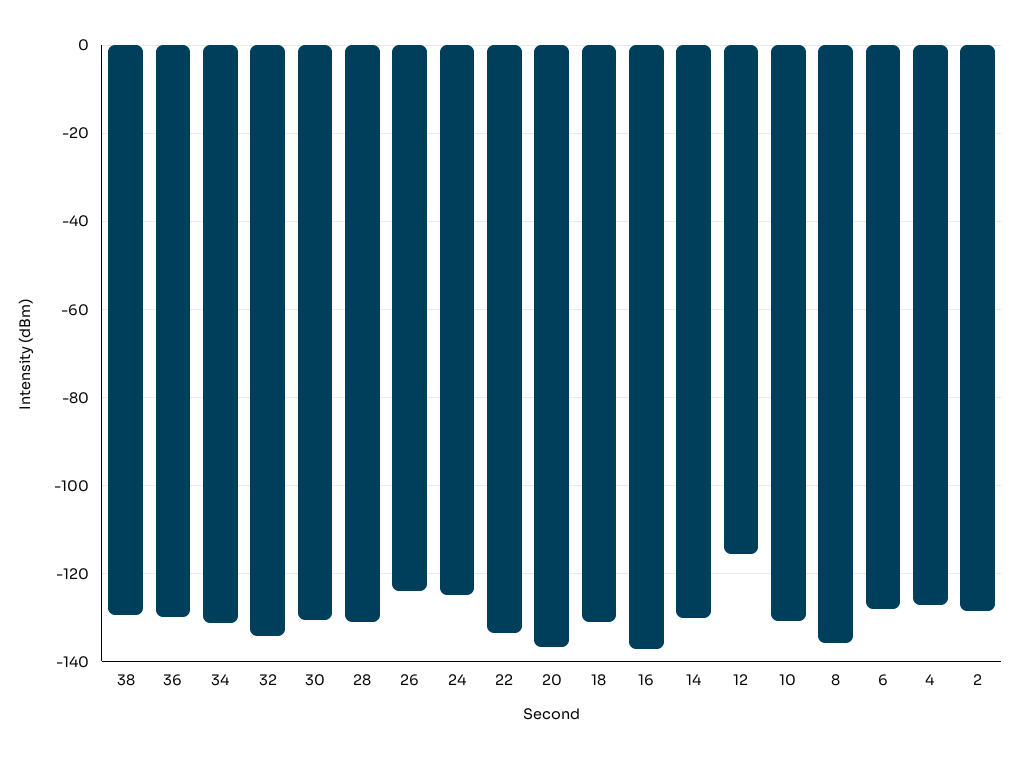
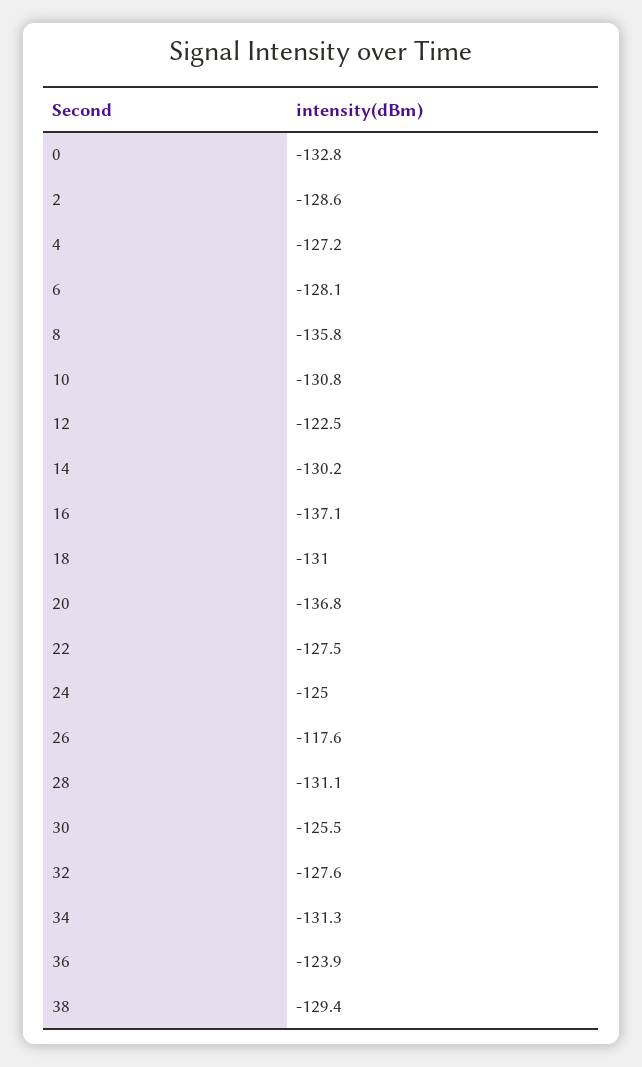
36: -130 -> -123.9
32: -134 -> -127.6
30: -130 -> -125.5
26: -124 -> -117.6
22: -134 -> -127.5
12: -116 -> -122.5
0: none -> -132.8

